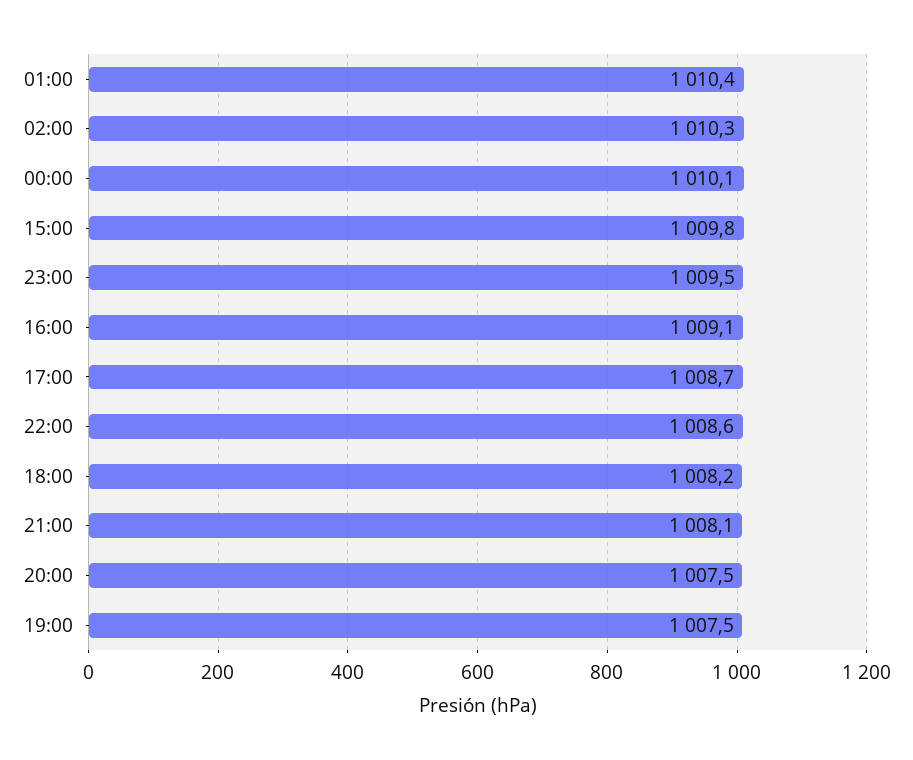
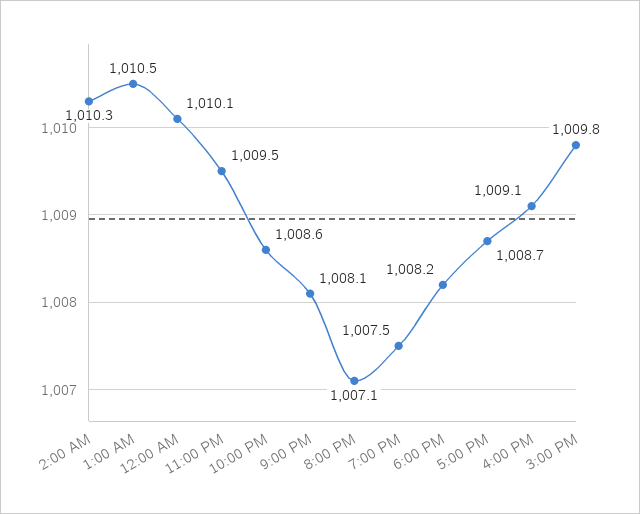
01:00: 1010.4 -> 1010.5
20:00: 1007.5 -> 1007.1

